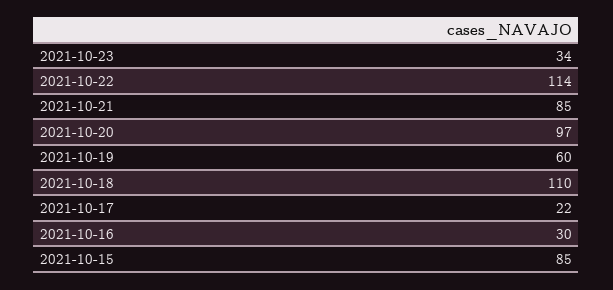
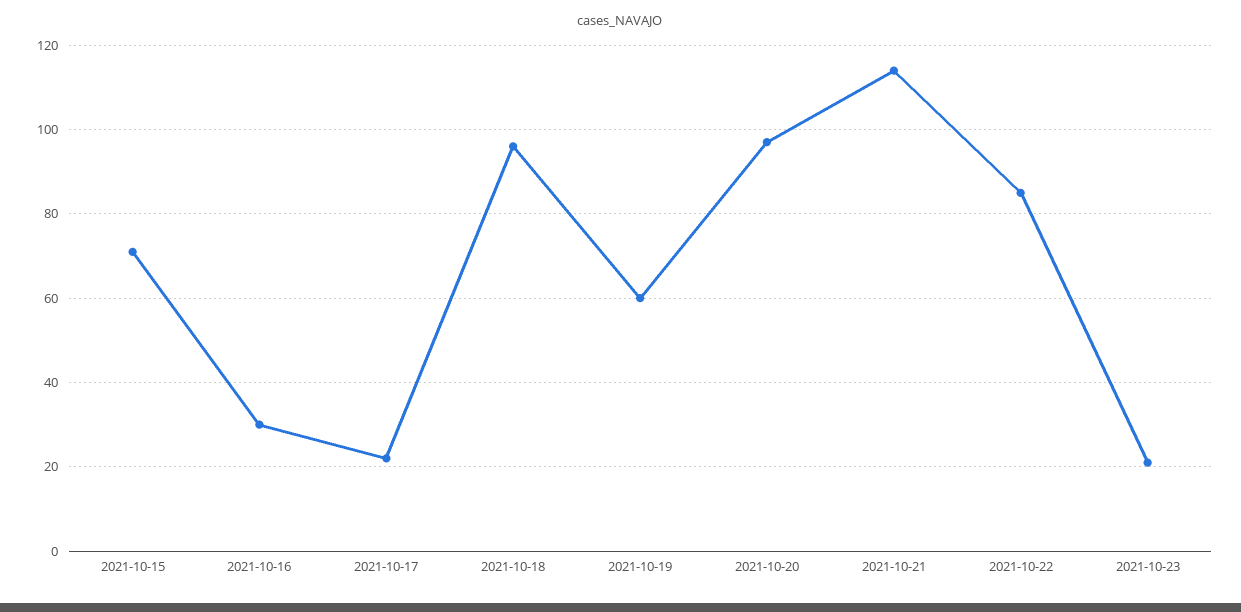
2021-10-23: 34 -> 20
2021-10-22: 114 -> 85
2021-10-21: 85 -> 115
2021-10-18: 110 -> 95
2021-10-15: 85 -> 70

